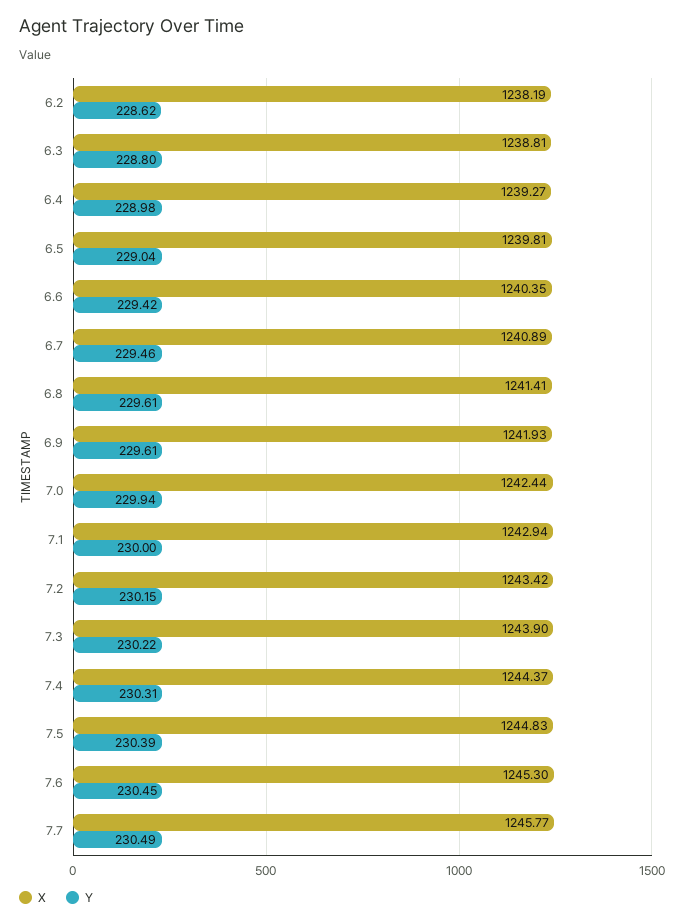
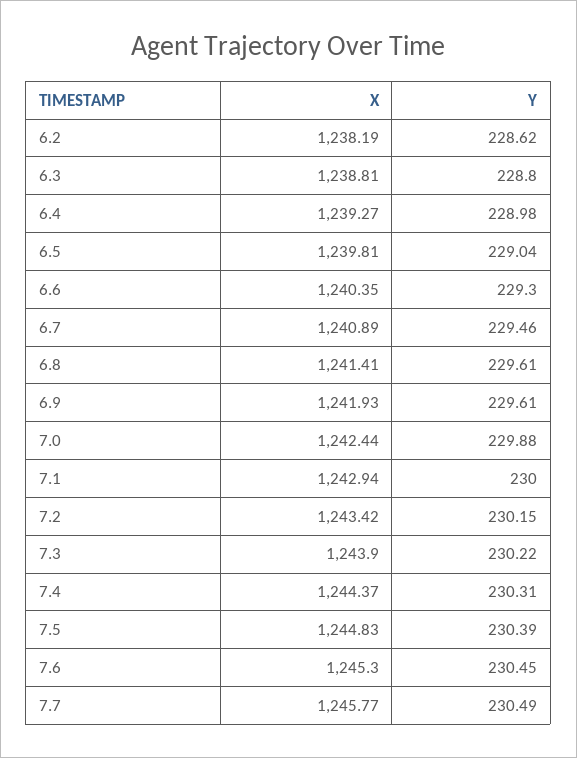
Y, 6.6: 229.42 -> 229.3
Y, 7.0: 229.94 -> 229.88

